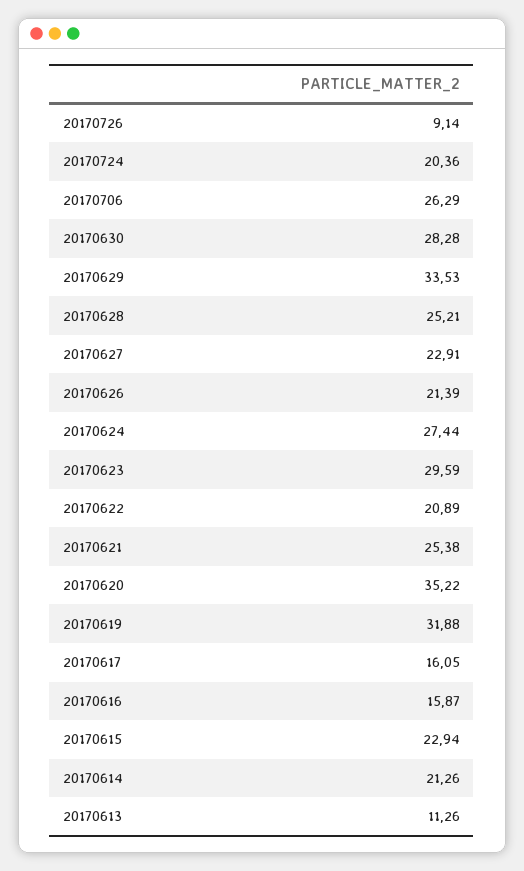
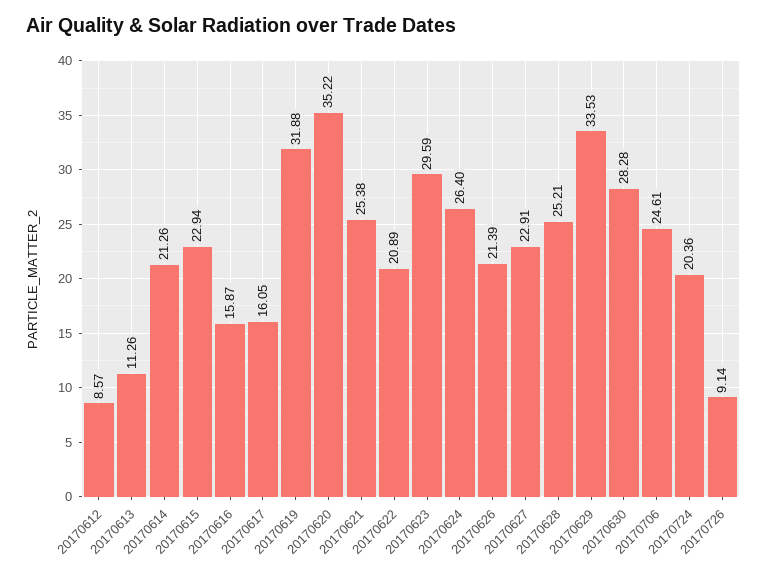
20170706: 26.29 -> 24.61
20170624: 27.44 -> 26.4
20170612: none -> 8.57

